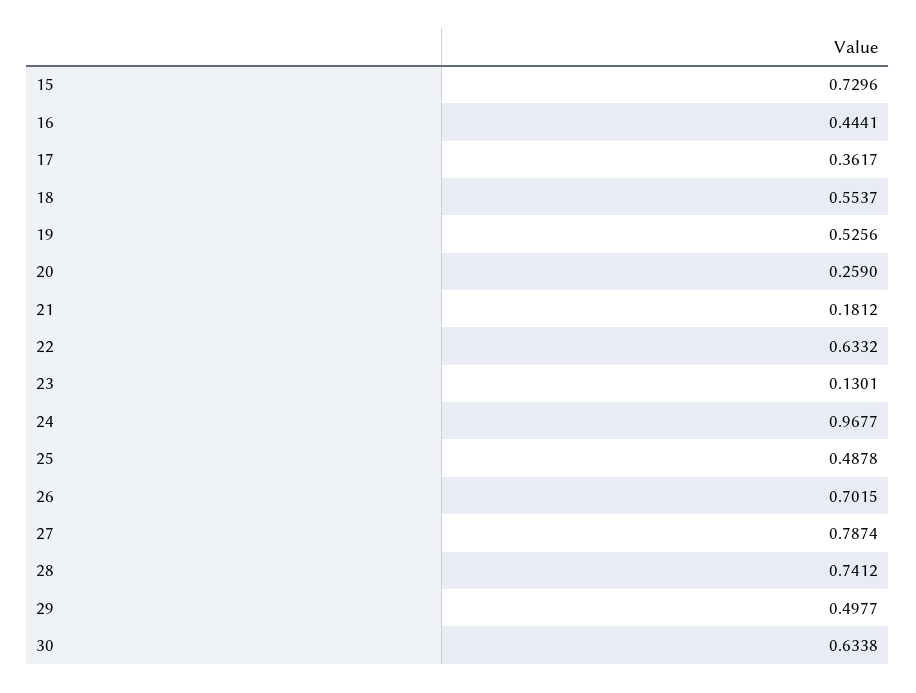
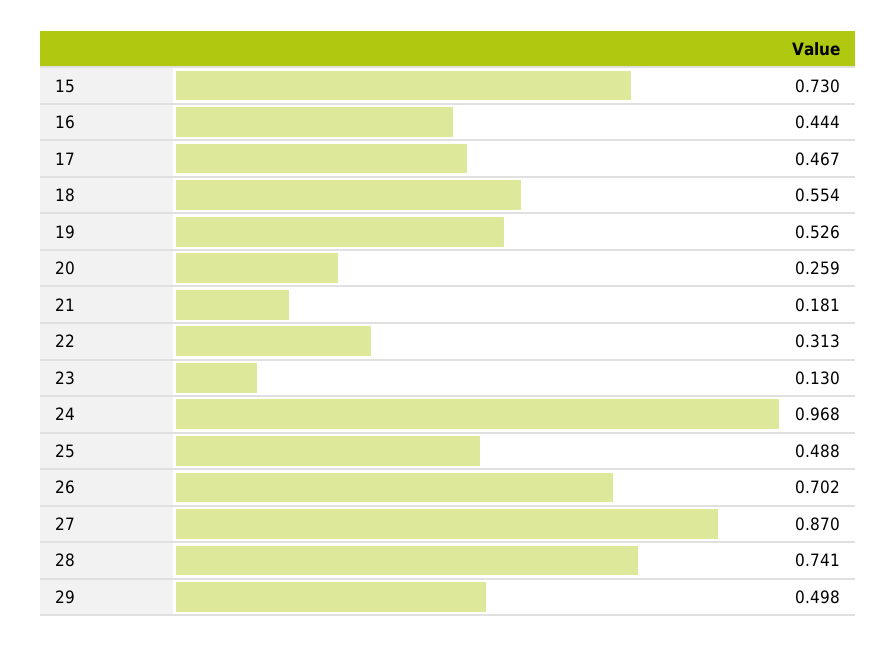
17: 0.3617 -> 0.467
22: 0.6332 -> 0.313
27: 0.7874 -> 0.87
30: 0.6338 -> none

